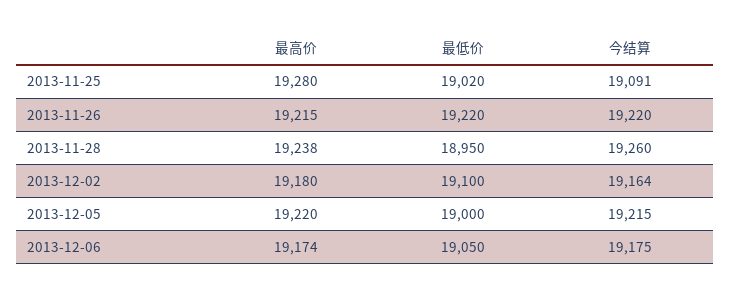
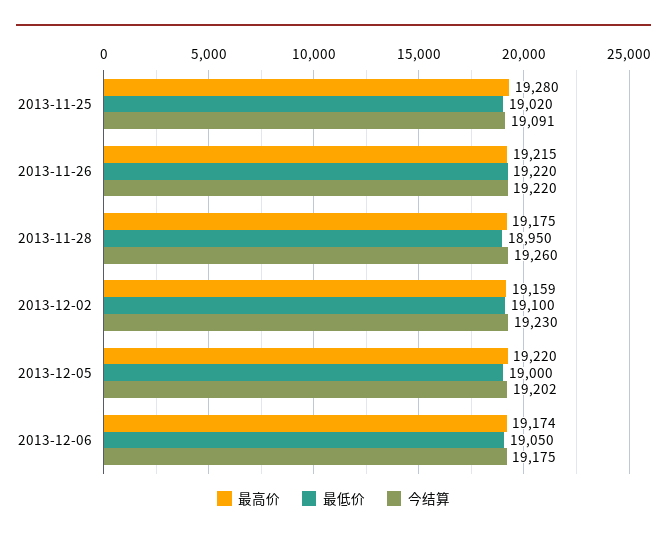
最高价, 2013-11-28: 19238 -> 19175
最高价, 2013-12-02: 19180 -> 19159
今结算, 2013-12-02: 19164 -> 19230
今结算, 2013-12-05: 19215 -> 19202

